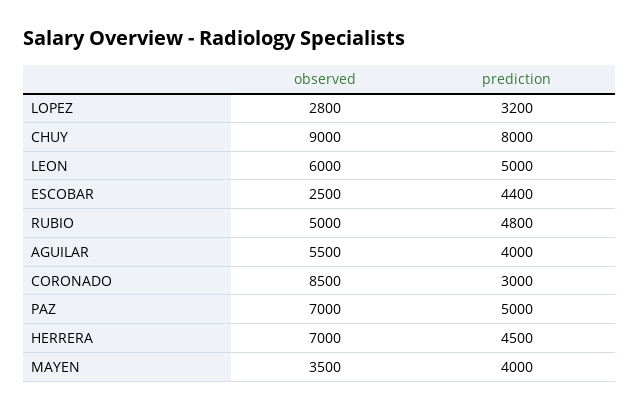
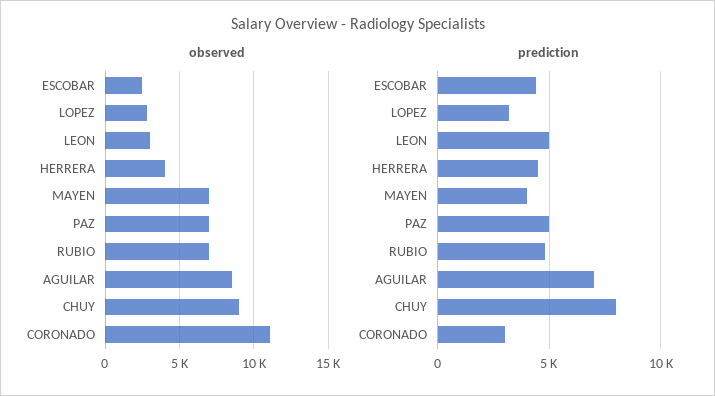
observed, LEON: 6000 -> 3000
observed, RUBIO: 5000 -> 7000
observed, AGUILAR: 5500 -> 8500
prediction, AGUILAR: 4000 -> 7000
observed, CORONADO: 8500 -> 11000
observed, HERRERA: 7000 -> 4000
observed, MAYEN: 3500 -> 7000

